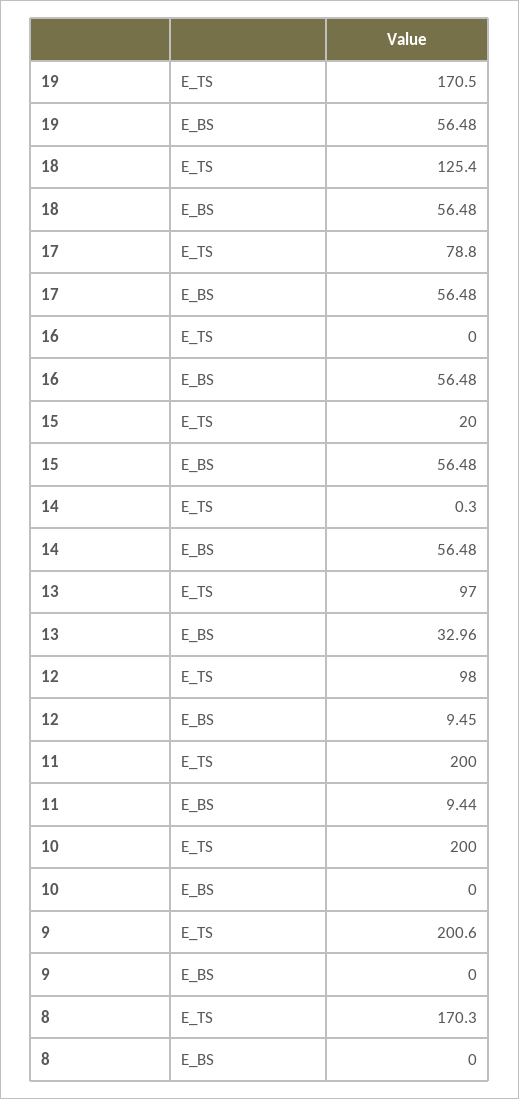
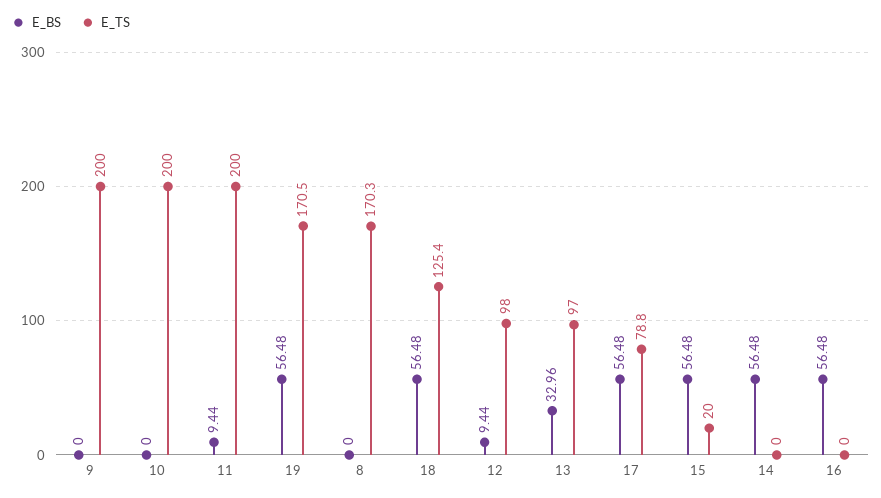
E_TS, 14: 0.3 -> 0
E_BS, 12: 9.45 -> 9.44
E_TS, 9: 200.6 -> 200

